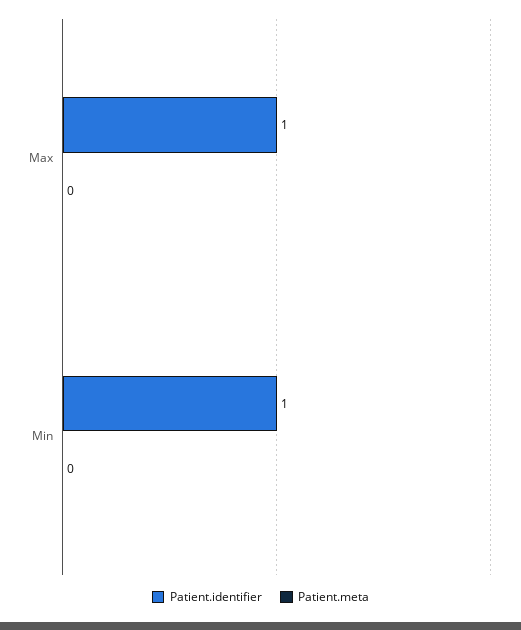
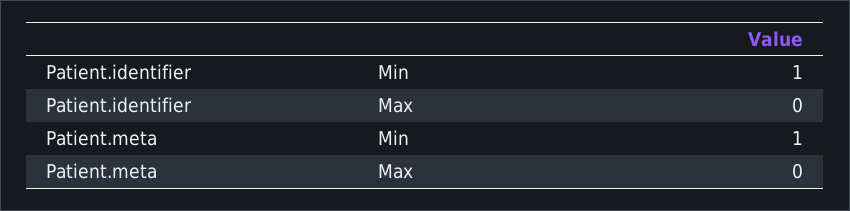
Patient.identifier, Max: 1 -> 0
Patient.meta, Min: 0 -> 1

